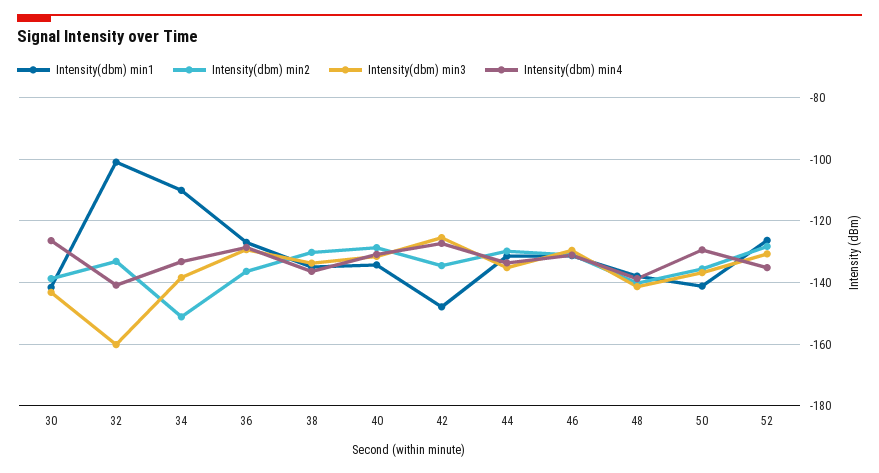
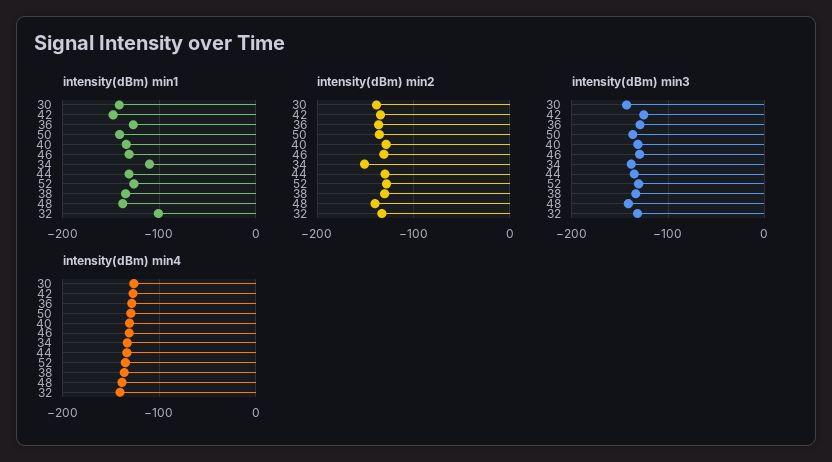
Intensity(dbm) min3, 32: -160 -> -130

